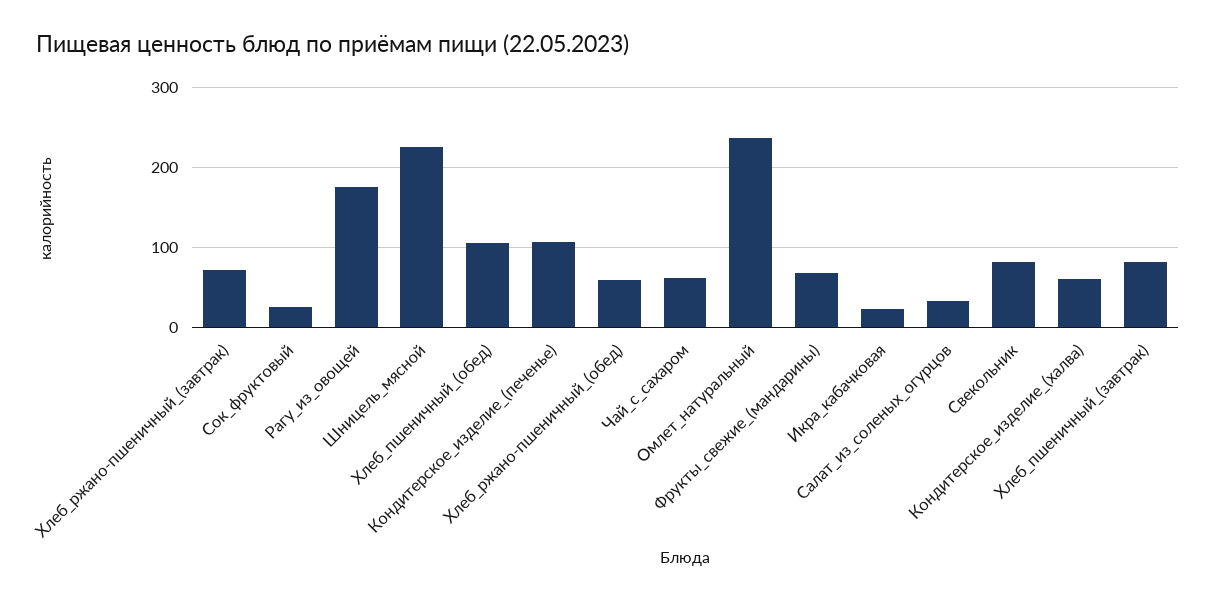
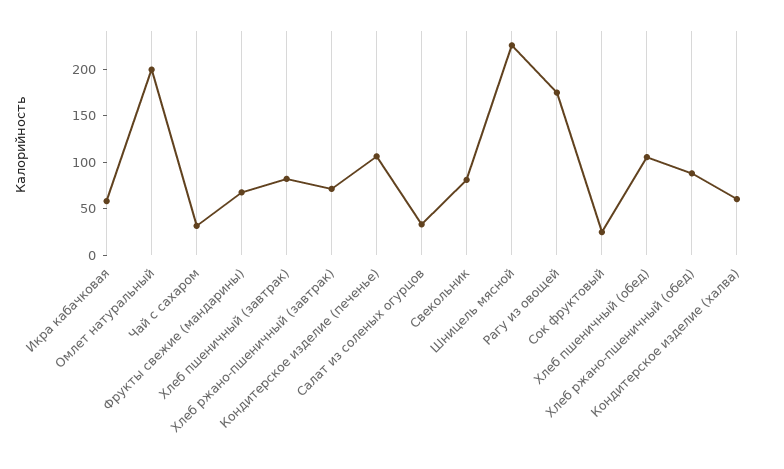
Хлеб_ржано-пшеничный_(обед): 60 -> 90
Чай_с_сахаром: 60 -> 30
Омлет_натуральный: 240 -> 200
Икра_кабачковая: 20 -> 60

